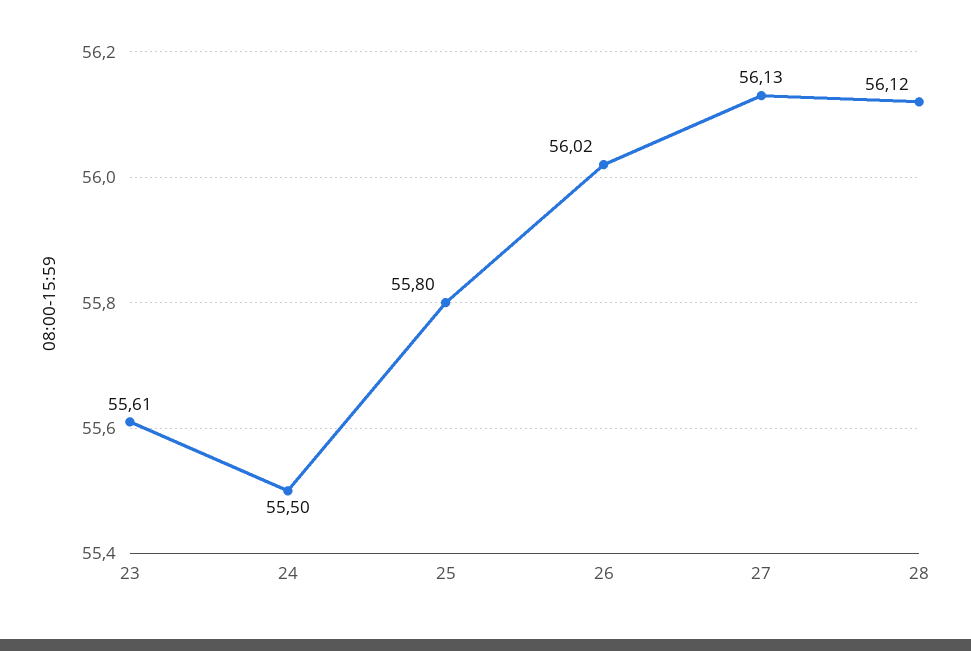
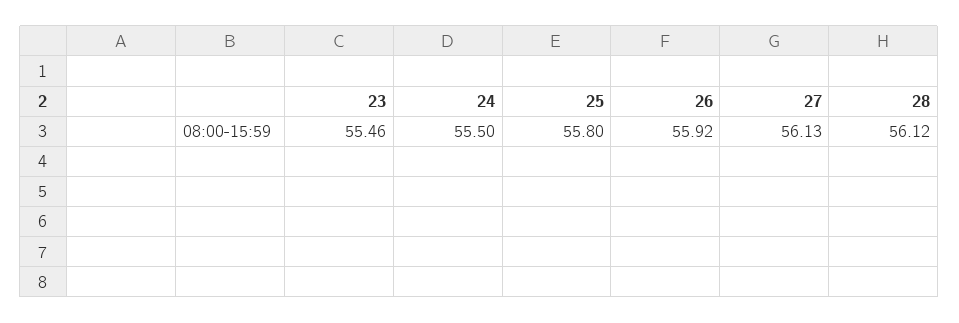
23: 55.61 -> 55.46
26: 56.02 -> 55.92

